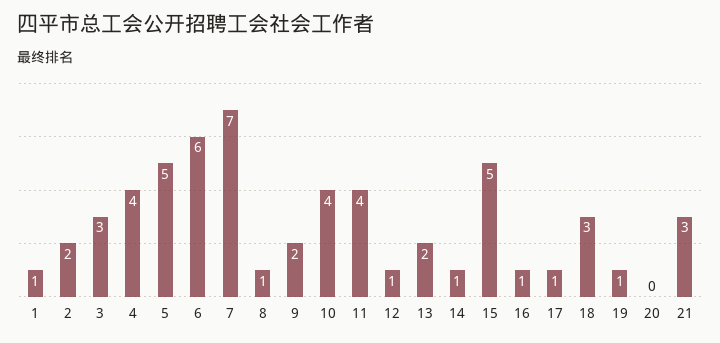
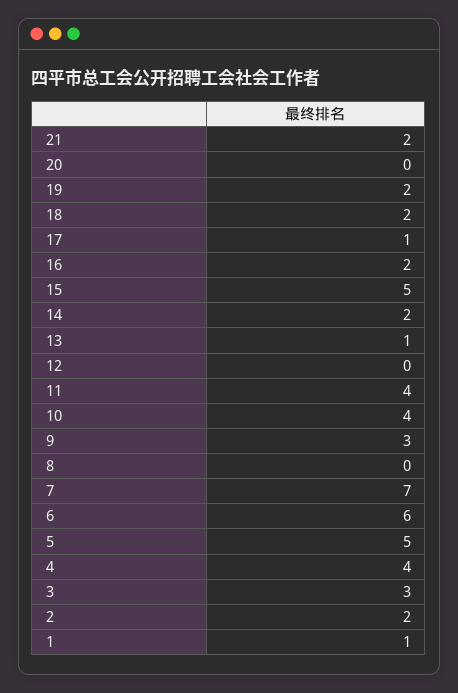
8: 1 -> 0
9: 2 -> 3
12: 1 -> 0
13: 2 -> 1
14: 1 -> 2
16: 1 -> 2
18: 3 -> 2
19: 1 -> 2
21: 3 -> 2

